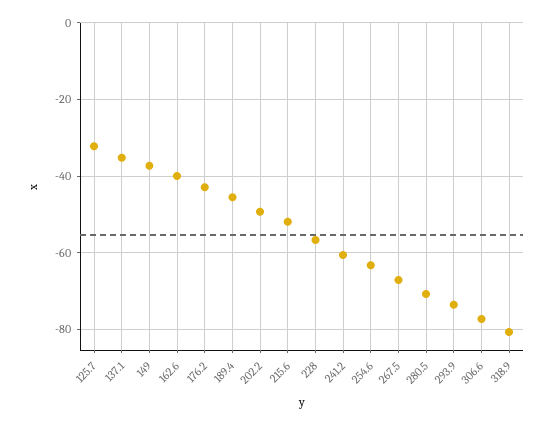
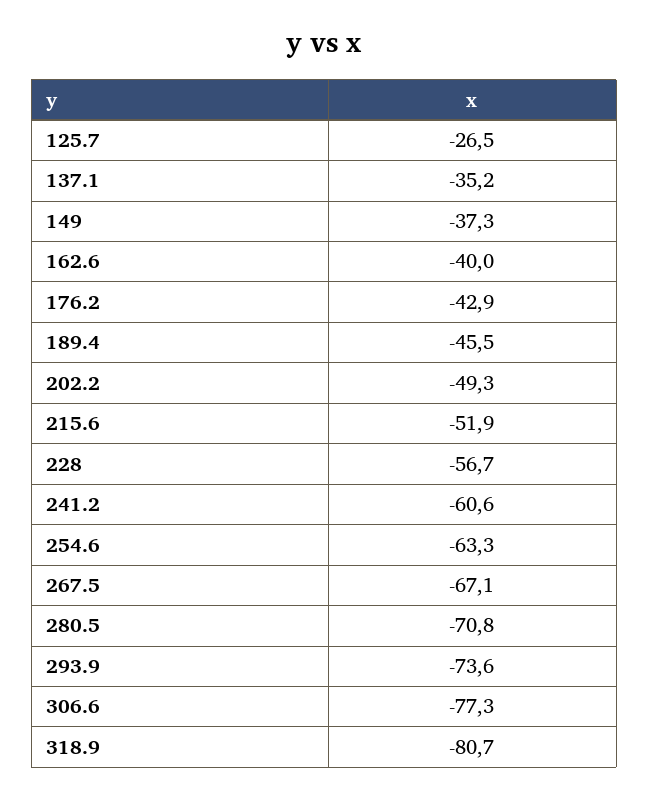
125.7: -32 -> -26.5

